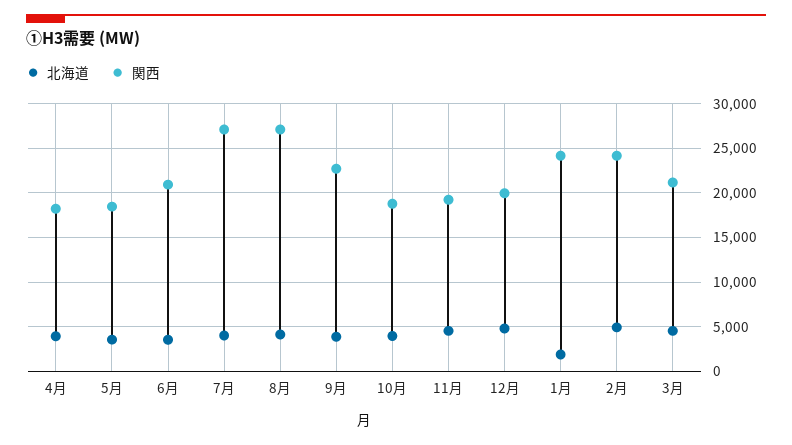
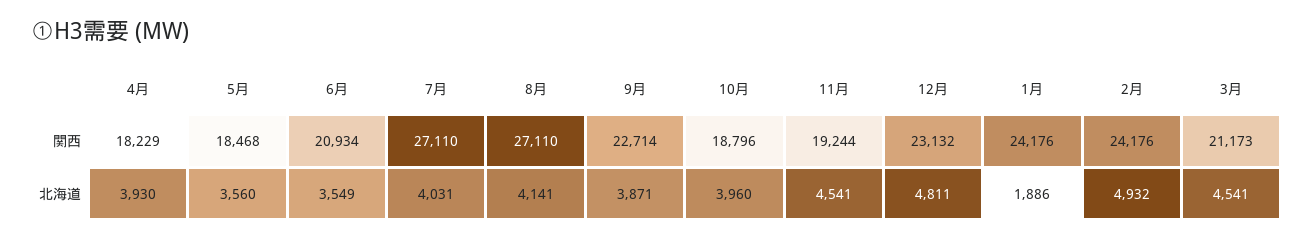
関西, 12月: 20000 -> 23132

